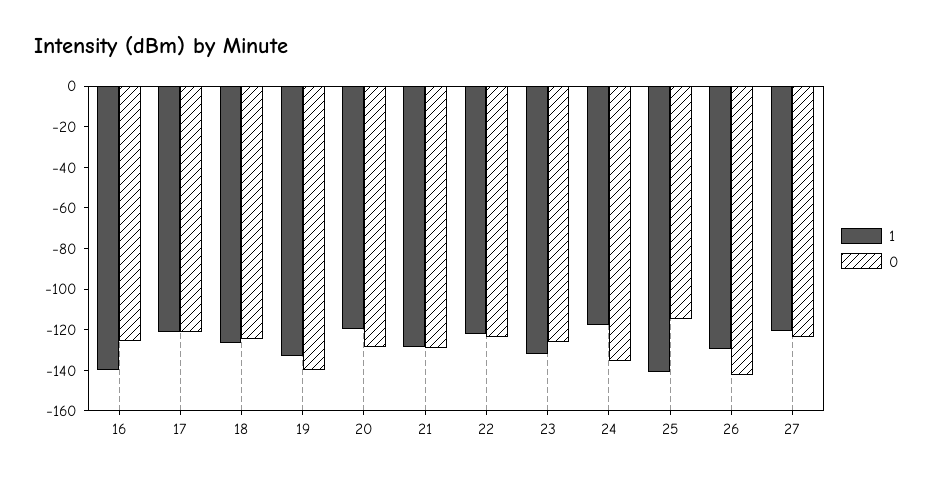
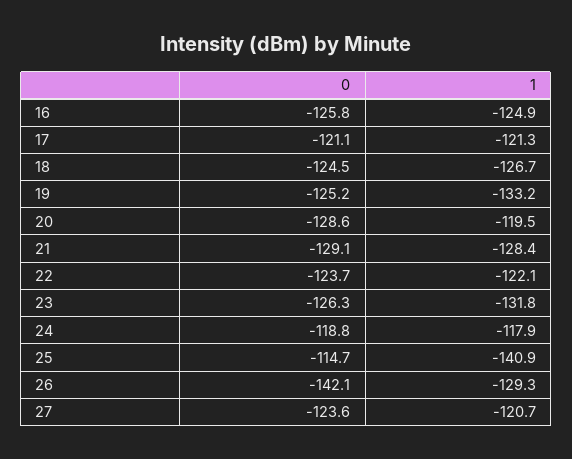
1, 16: -140 -> -124.9
0, 19: -140 -> -125.2
0, 24: -135 -> -118.8

